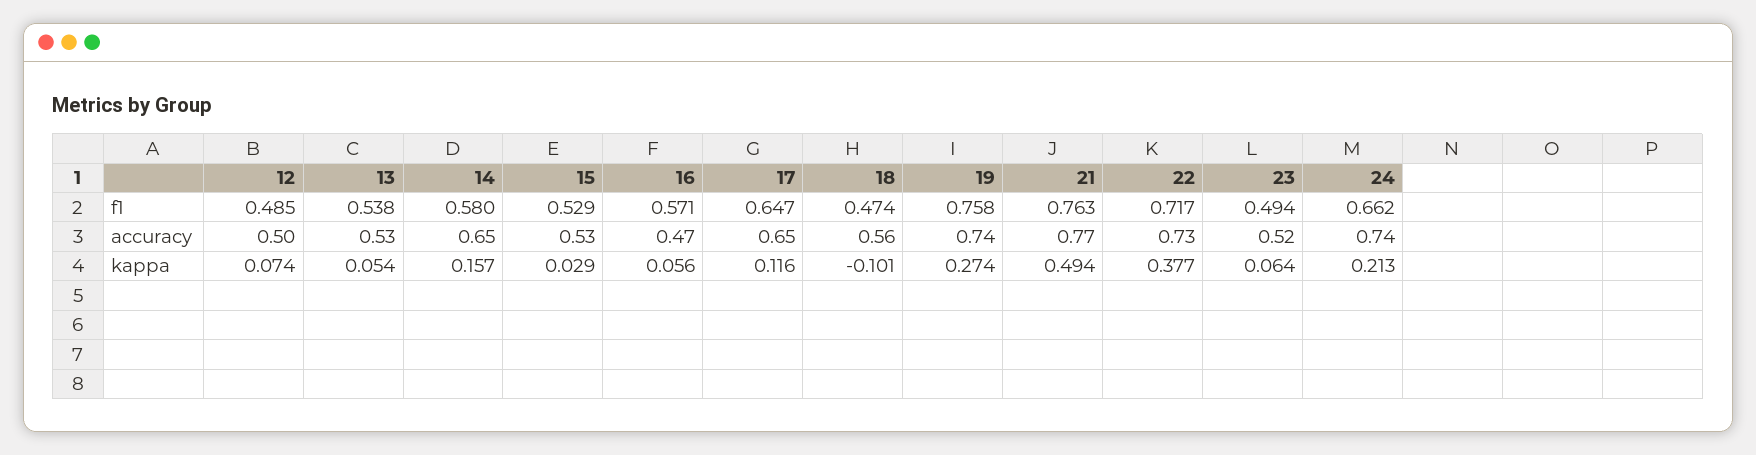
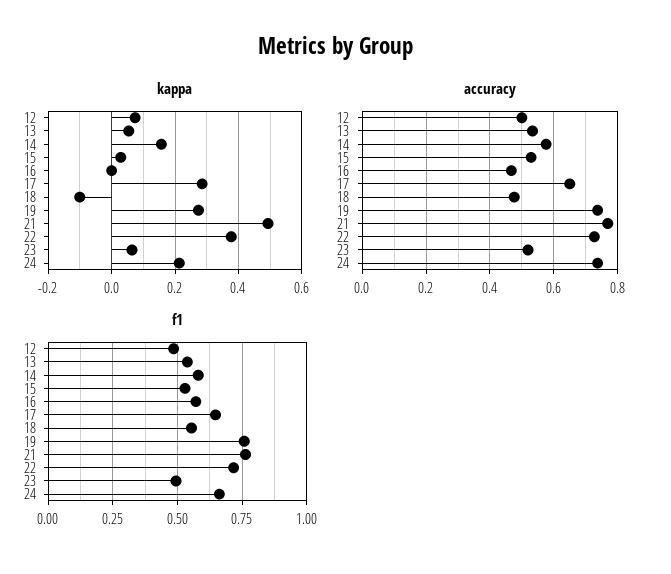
f1, 18: 0.474 -> 0.55
accuracy, 14: 0.65 -> 0.58
accuracy, 18: 0.56 -> 0.48
kappa, 16: 0.056 -> 0
kappa, 17: 0.116 -> 0.28

